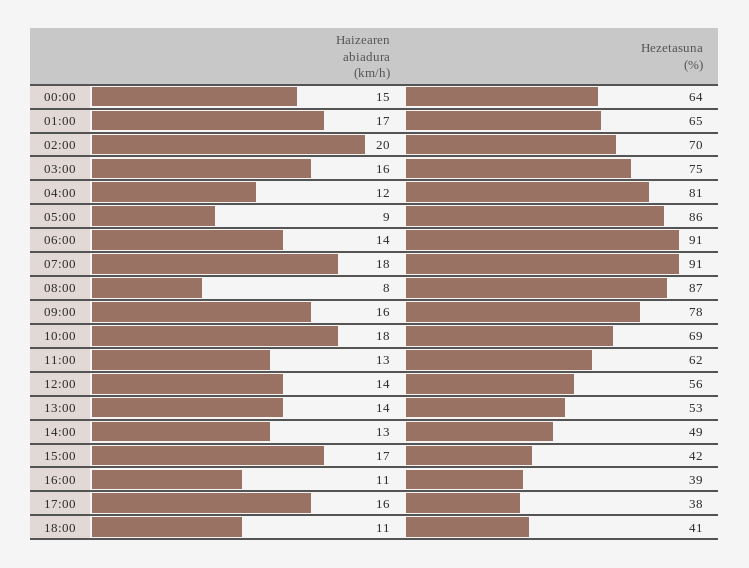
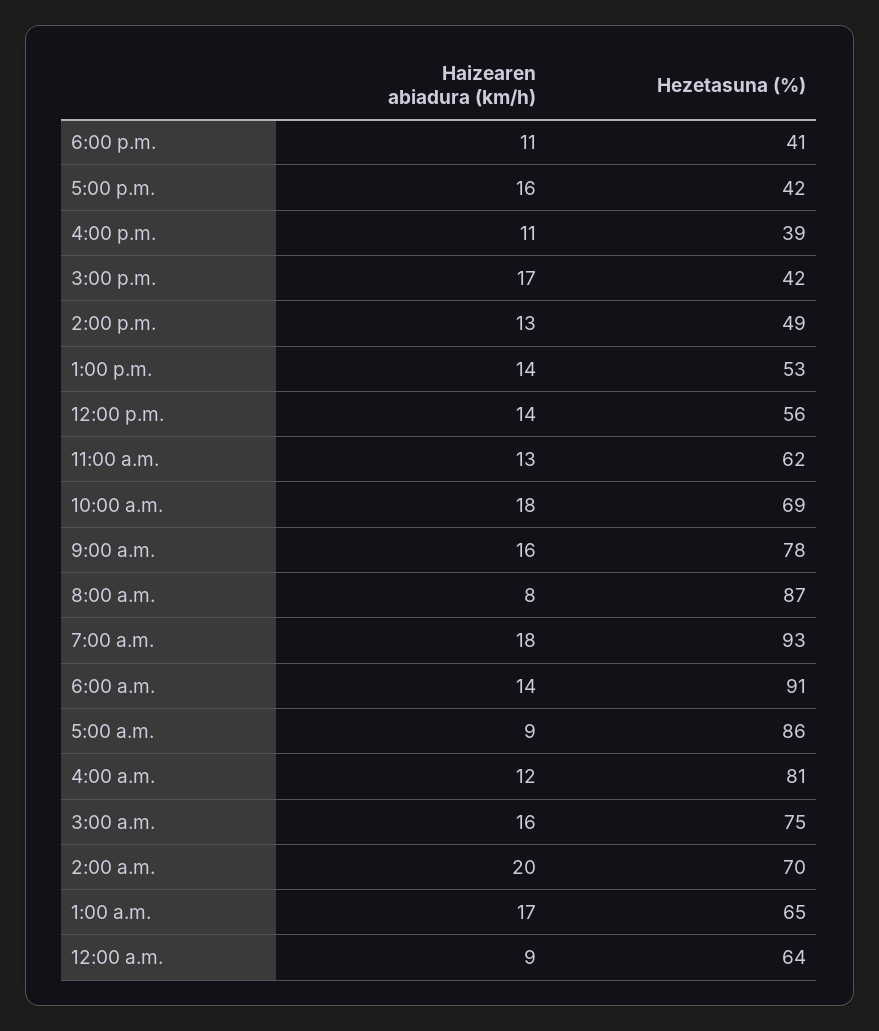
Haizearen abiadura (km/h), 00:00: 15 -> 9
Hezetasuna (%), 07:00: 91 -> 93
Hezetasuna (%), 17:00: 38 -> 42

